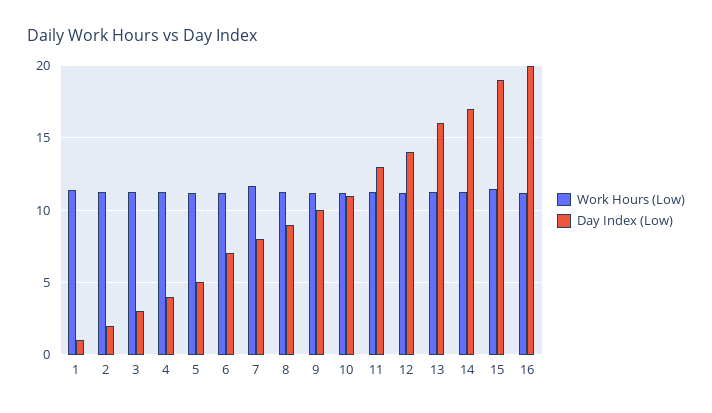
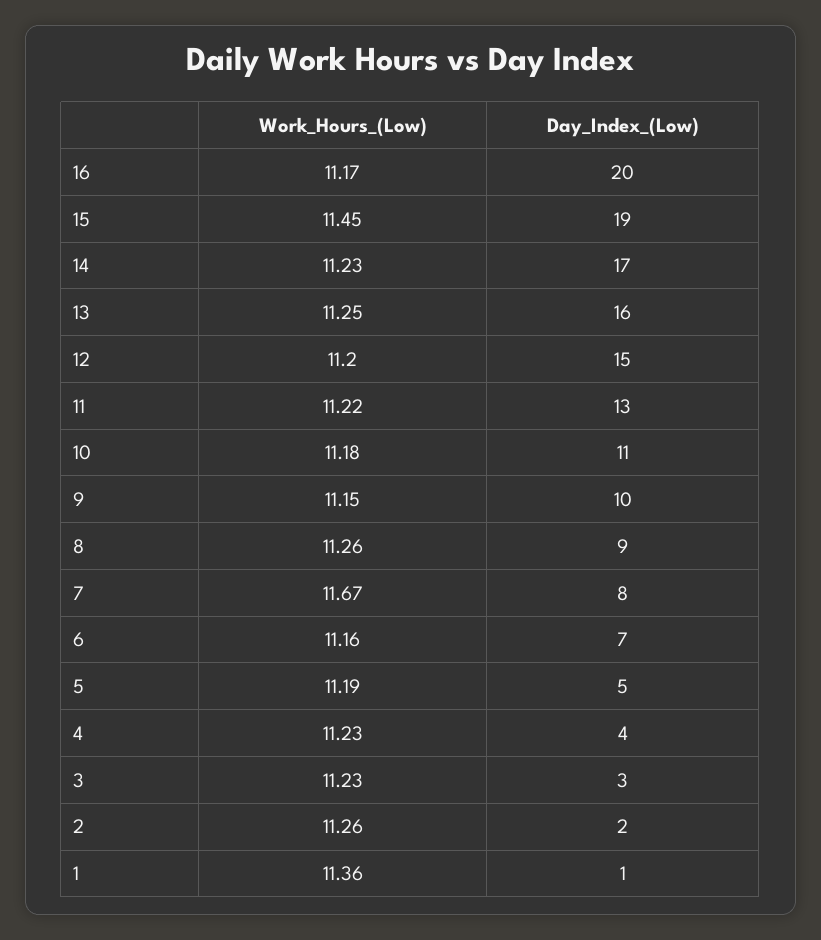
Day Index (Low), 12: 14 -> 15

